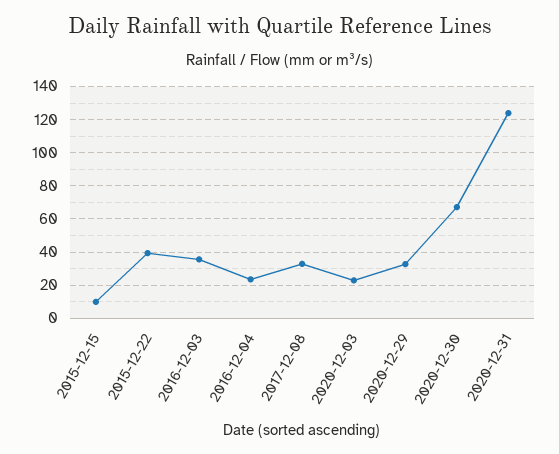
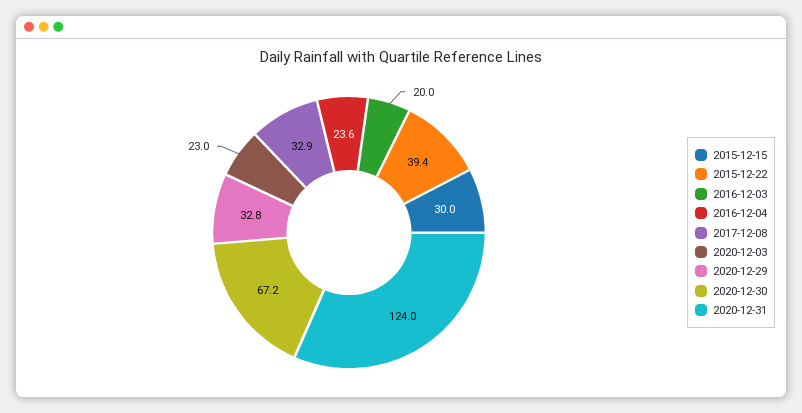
2015-12-15: 10 -> 30
2016-12-03: 35 -> 20

